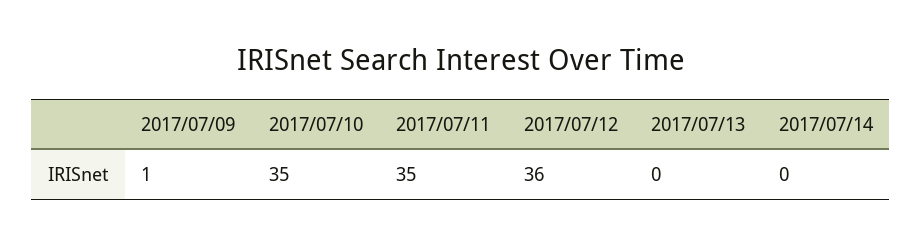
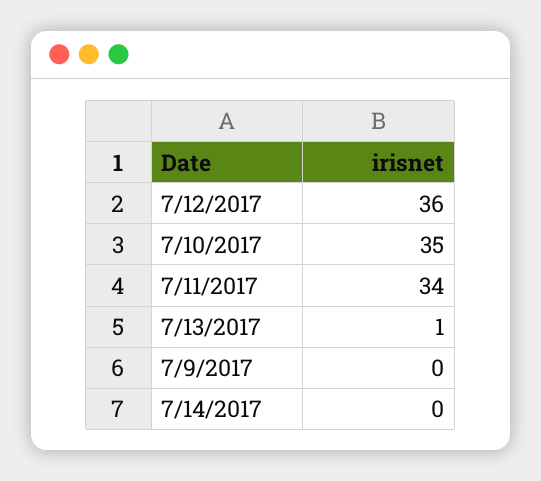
2017/07/09: 1 -> 0
2017/07/11: 35 -> 34
2017/07/13: 0 -> 1

